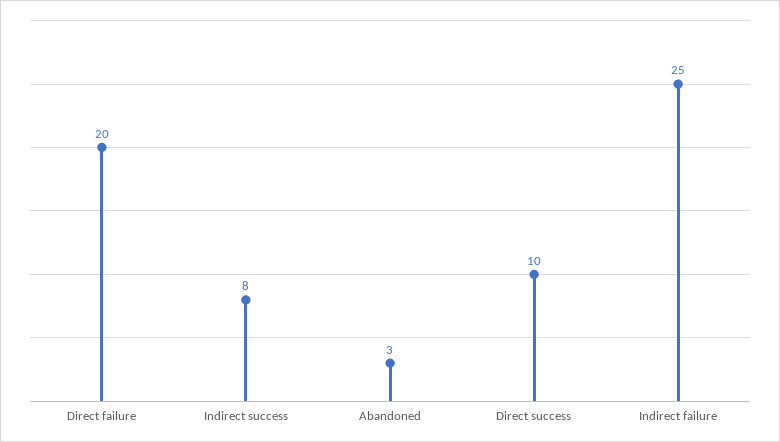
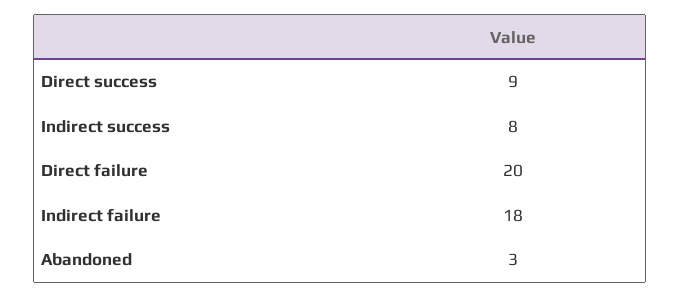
Direct success: 10 -> 9
Indirect failure: 25 -> 18

